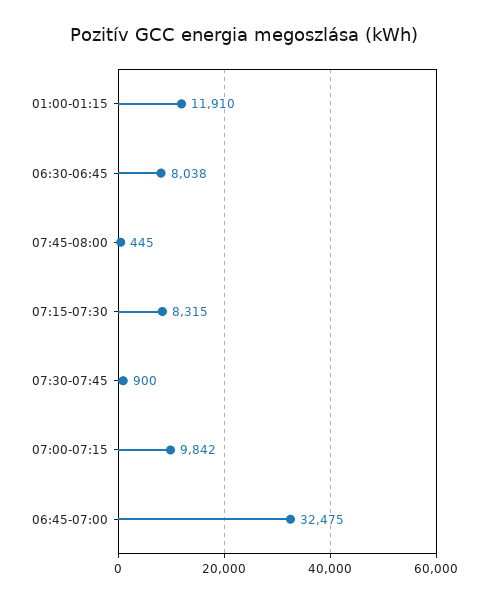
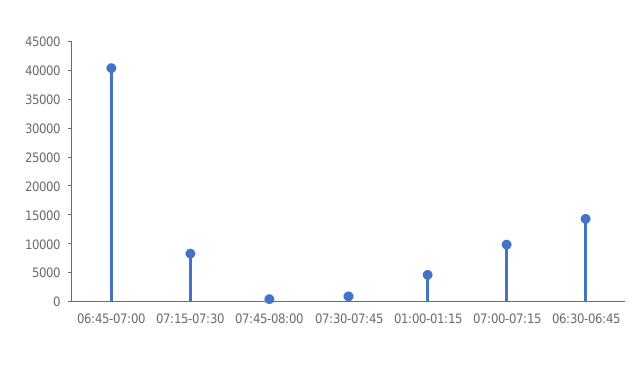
01:00-01:15: 11910 -> 5000
06:30-06:45: 8038 -> 15000
06:45-07:00: 32475 -> 40000

